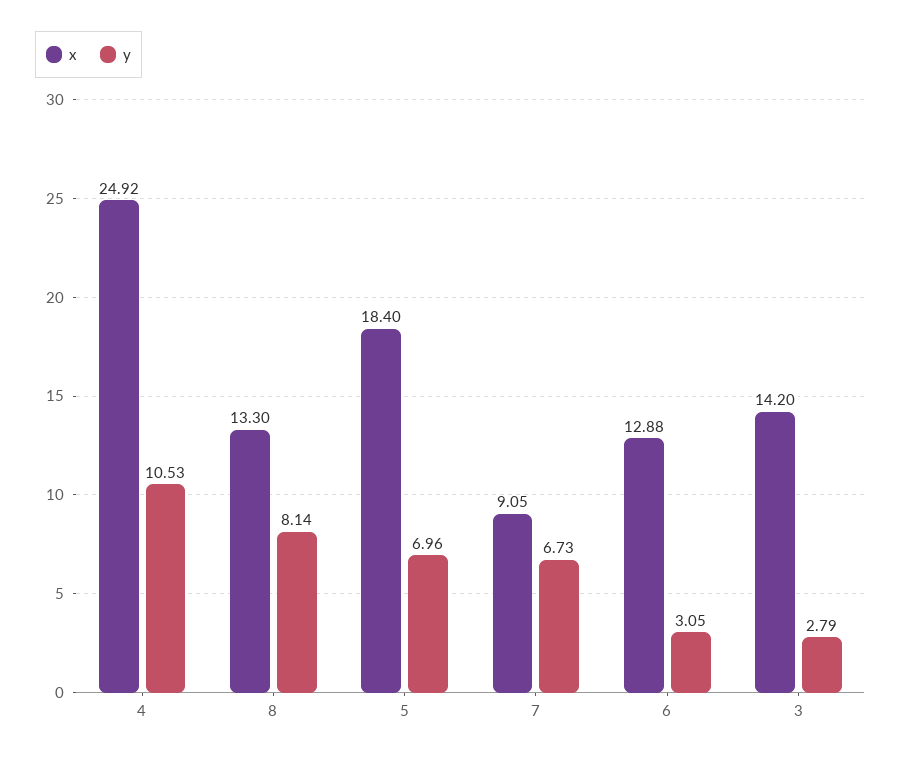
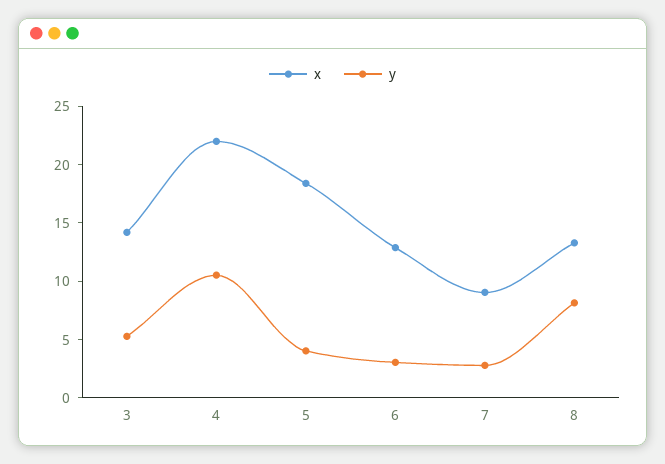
x, 4: 24.92 -> 22
y, 5: 6.96 -> 4
y, 7: 6.73 -> 3
y, 3: 2.79 -> 5

